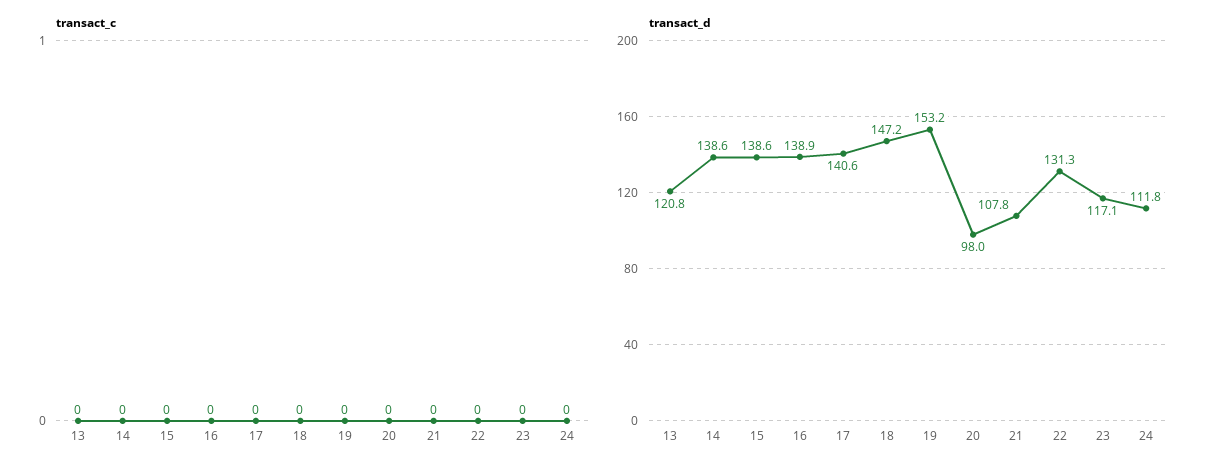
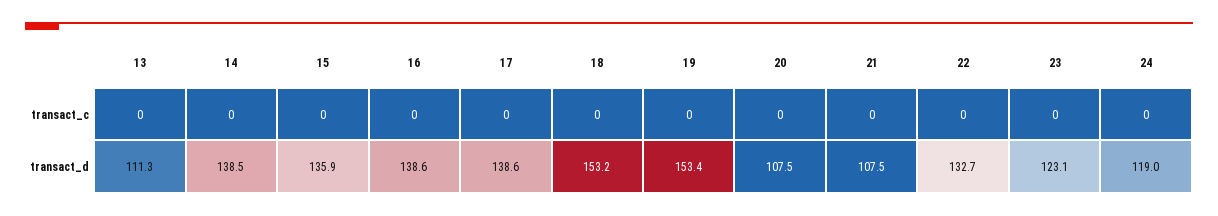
transact_d, 13: 120.8 -> 111.3
transact_d, 14: 138.6 -> 138.5
transact_d, 15: 138.6 -> 135.9
transact_d, 16: 138.9 -> 138.6
transact_d, 17: 140.6 -> 138.6
transact_d, 18: 147.2 -> 153.2
transact_d, 19: 153.2 -> 153.4
transact_d, 20: 98 -> 107.5
transact_d, 21: 107.8 -> 107.5
transact_d, 22: 131.3 -> 132.7
transact_d, 23: 117.1 -> 123.1
transact_d, 24: 111.8 -> 119

